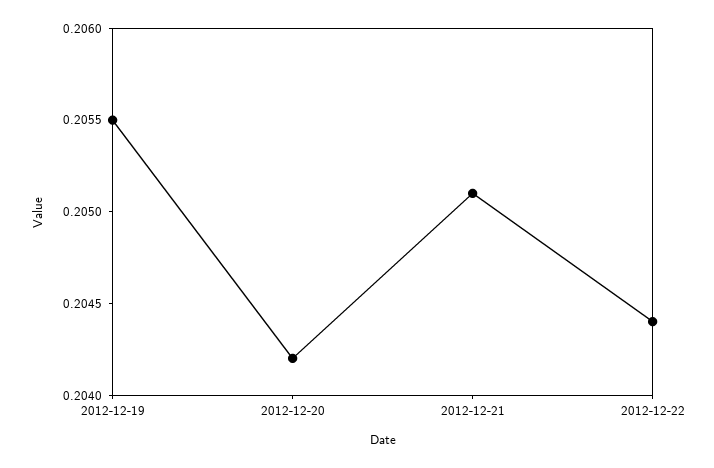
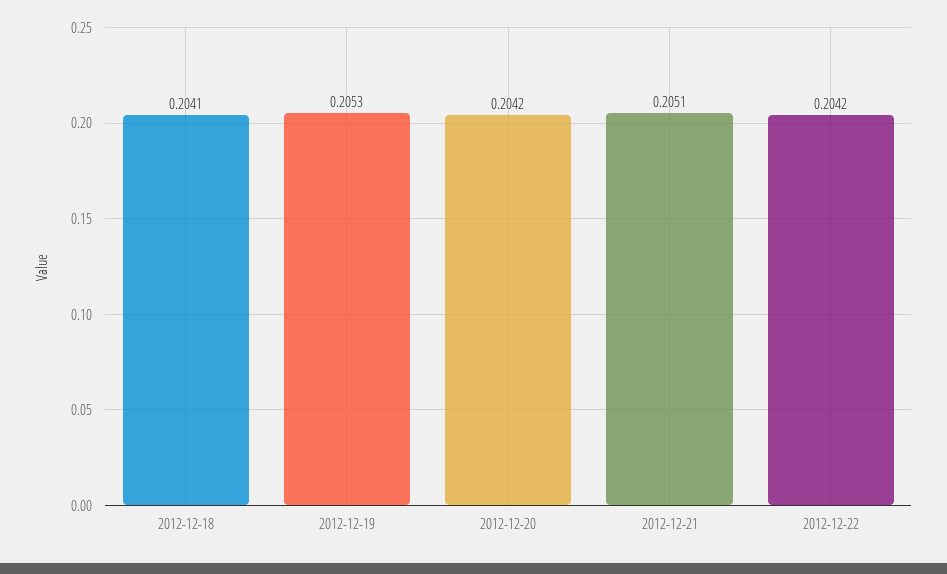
2012-12-19: 0.2055 -> 0.2053
2012-12-22: 0.2044 -> 0.2042
2012-12-18: none -> 0.2041

